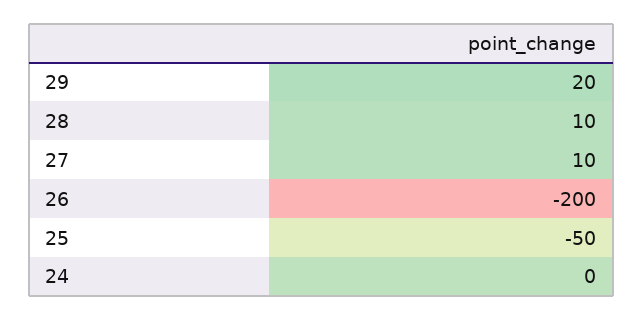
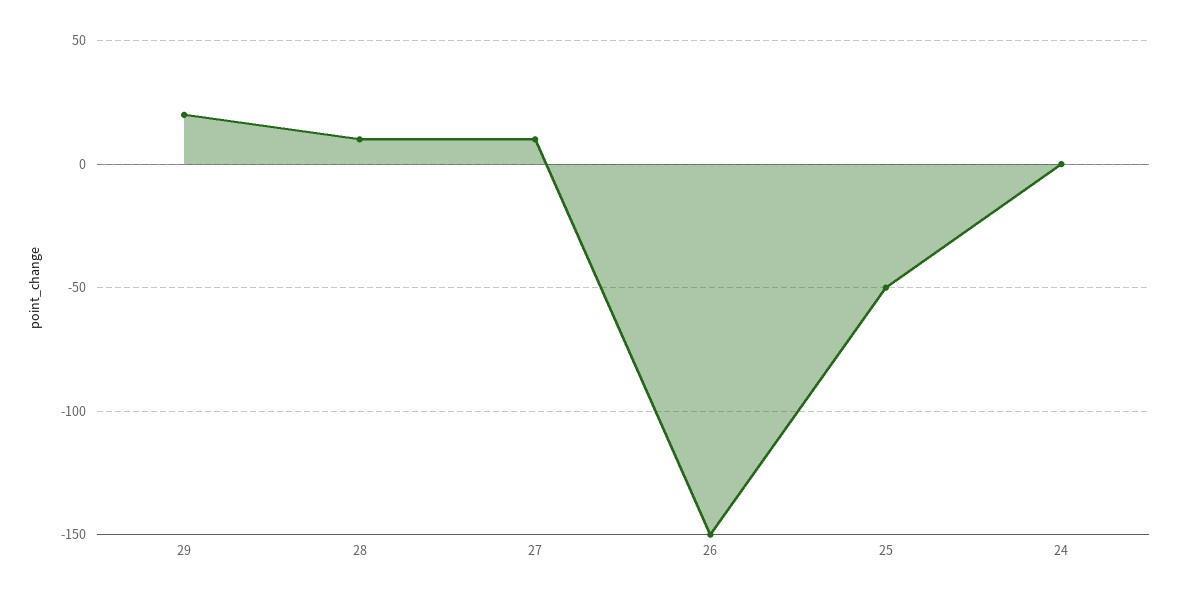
26: -200 -> -150

